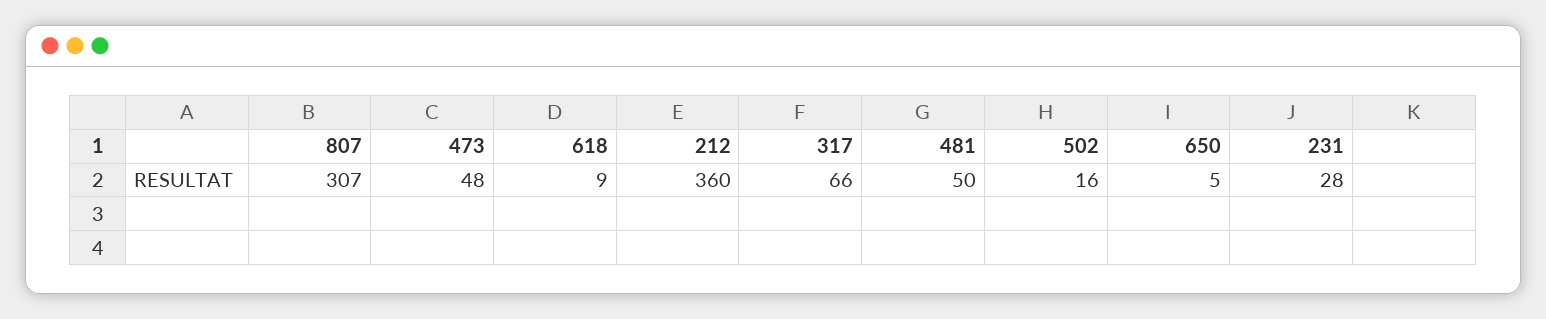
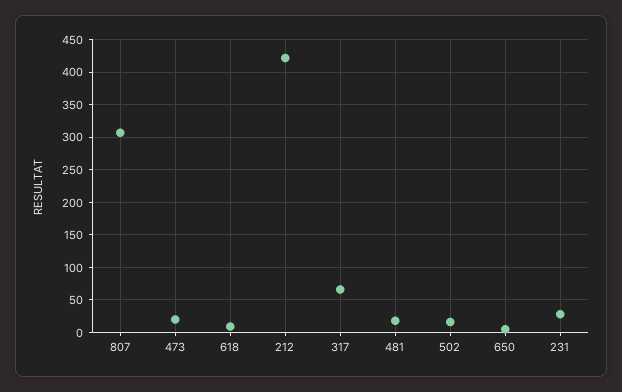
473: 48 -> 20
212: 360 -> 420
481: 50 -> 20

